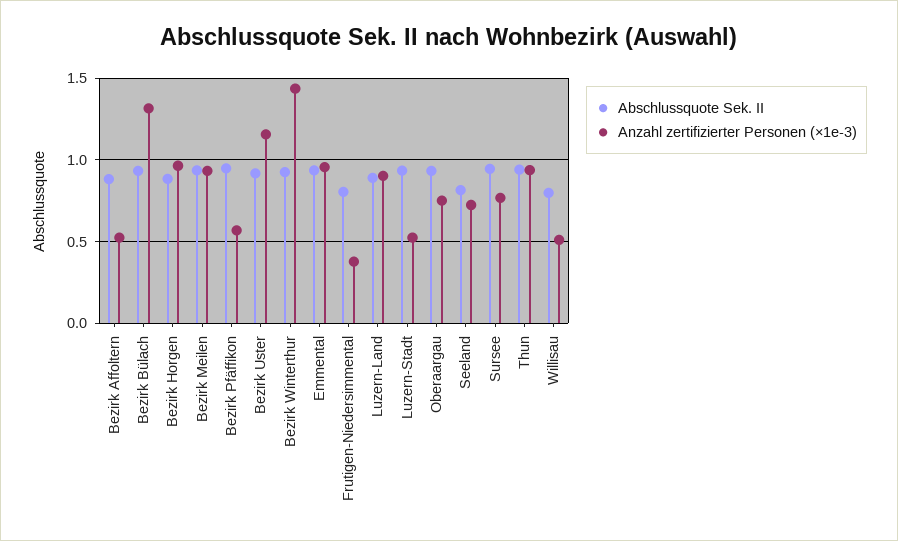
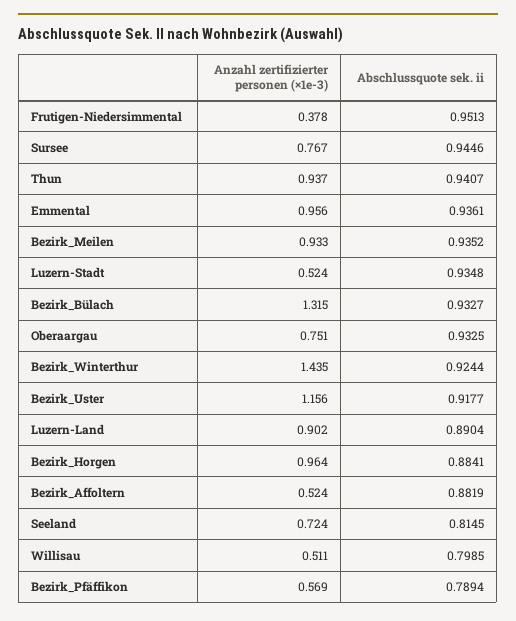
Abschlussquote Sek. II, Bezirk Pfäffikon: 0.95 -> 0.7894
Abschlussquote Sek. II, Frutigen-Niedersimmental: 0.8 -> 0.9513

